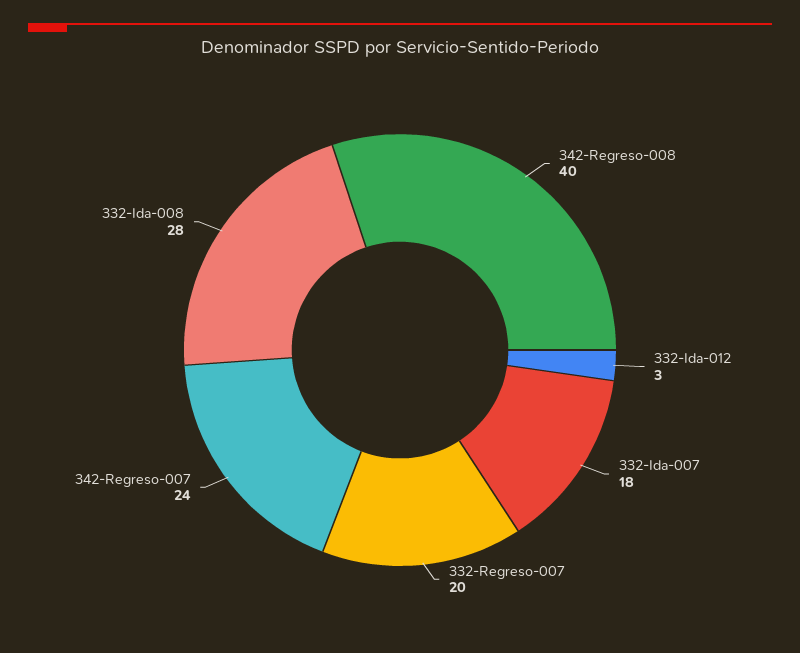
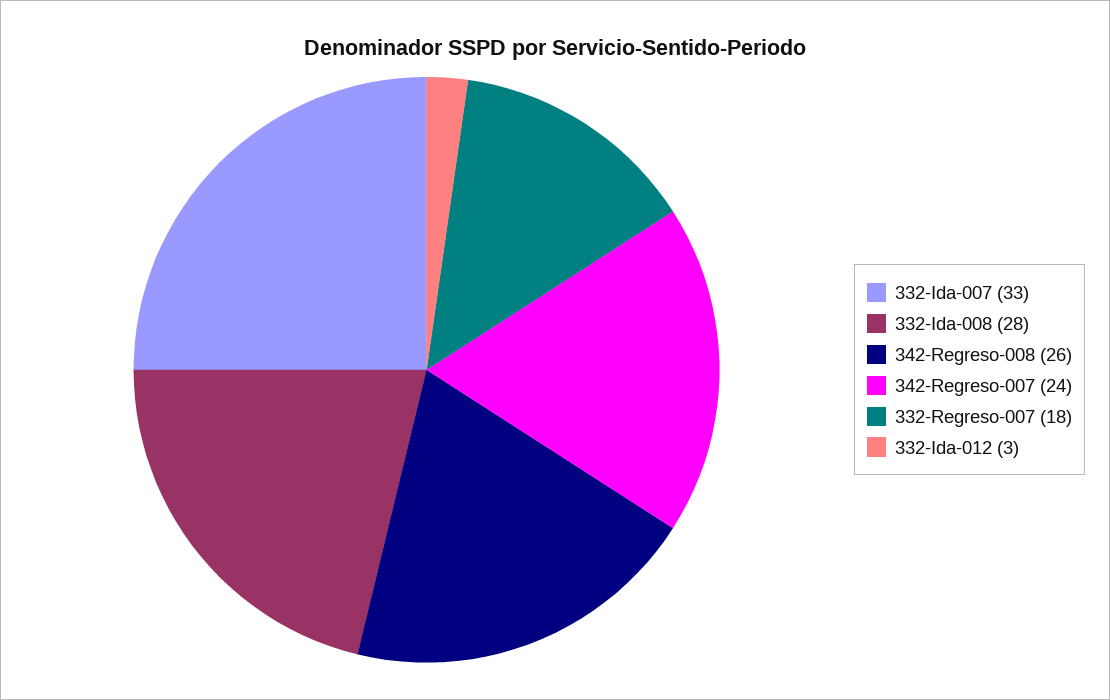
342-Regreso-008: 40 -> 26
332-Ida-007: 18 -> 33
332-Regreso-007: 20 -> 18

